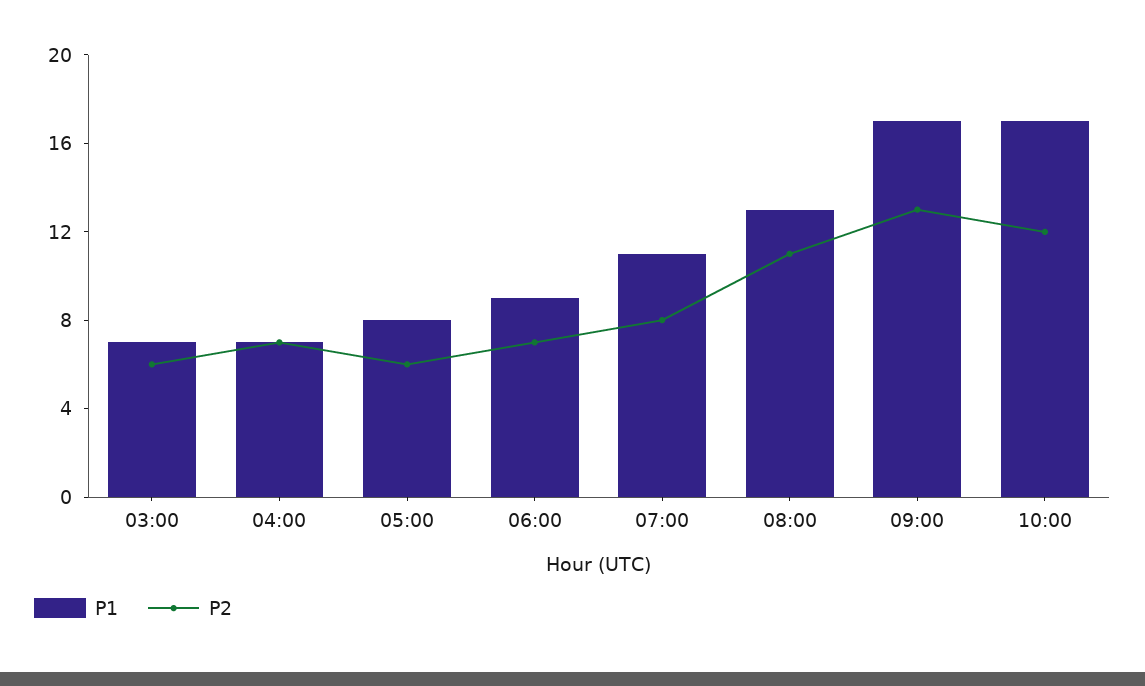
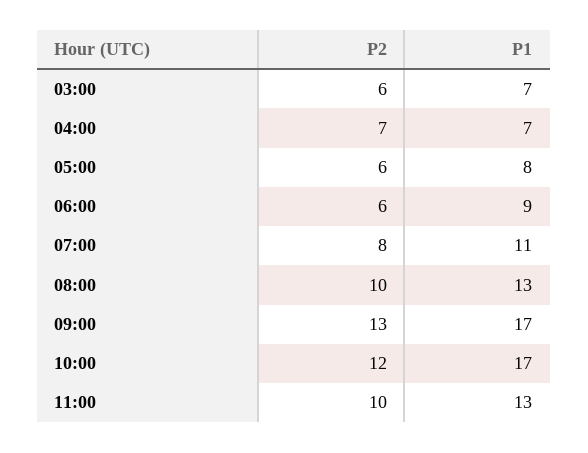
P2, 06:00: 7 -> 6
P2, 08:00: 11 -> 10
P2, 11:00: none -> 10
P1, 11:00: none -> 13

